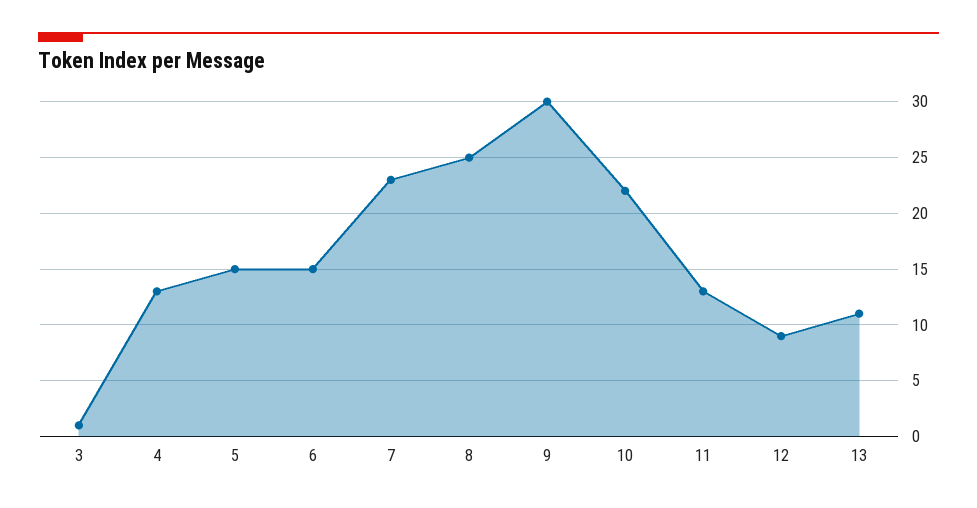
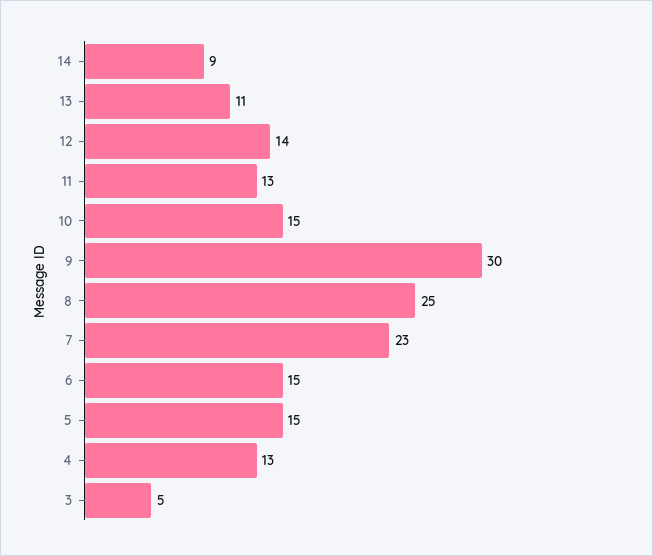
3: 1 -> 5
10: 22 -> 15
12: 9 -> 14
14: none -> 9

